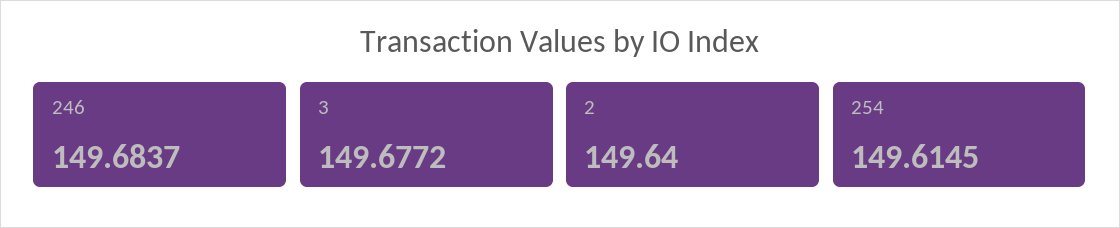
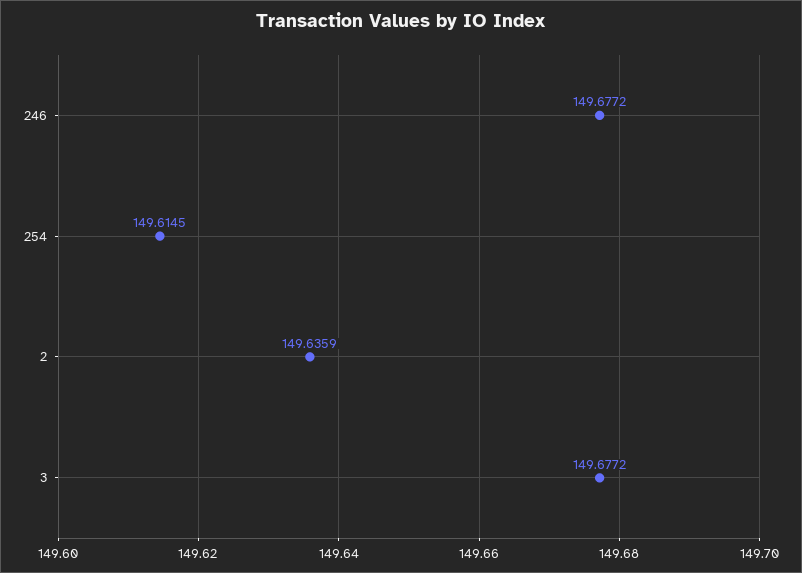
246: 149.6837 -> 149.6772
2: 149.64 -> 149.6359

